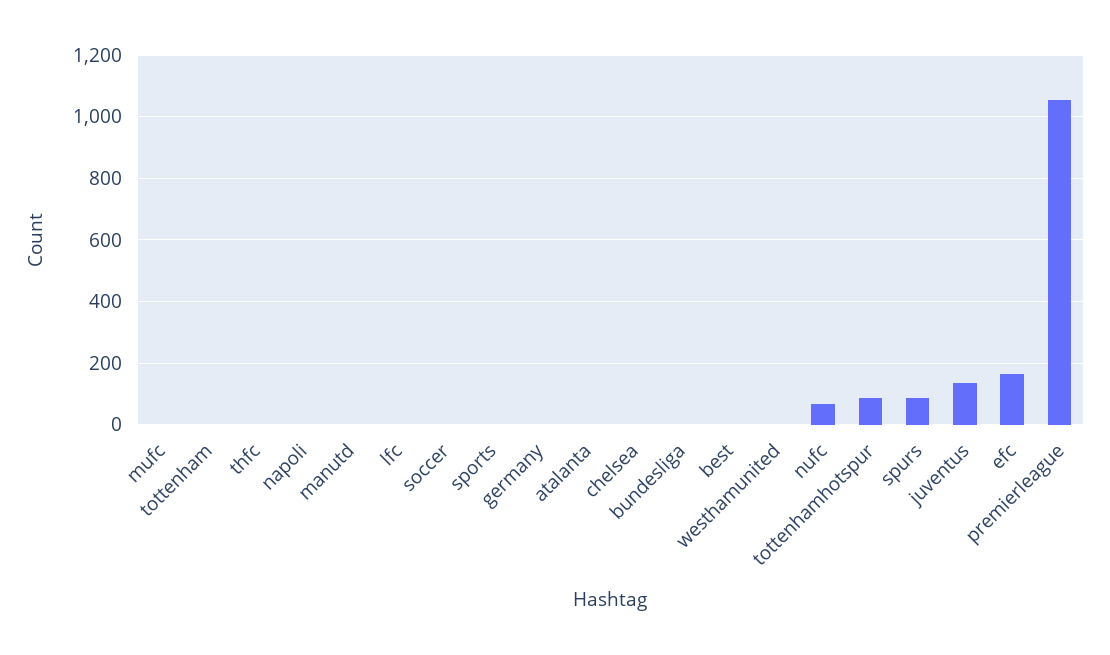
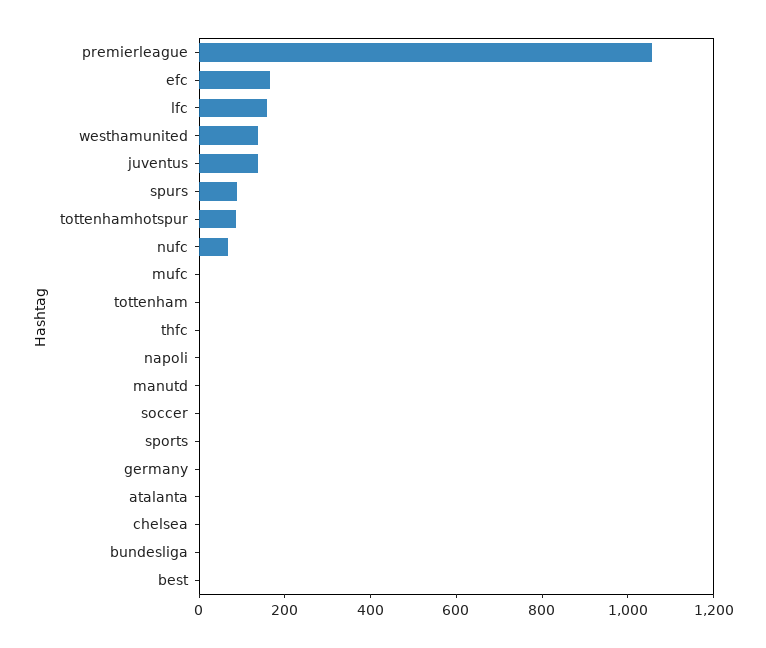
lfc: 0 -> 150
westhamunited: 0 -> 150

